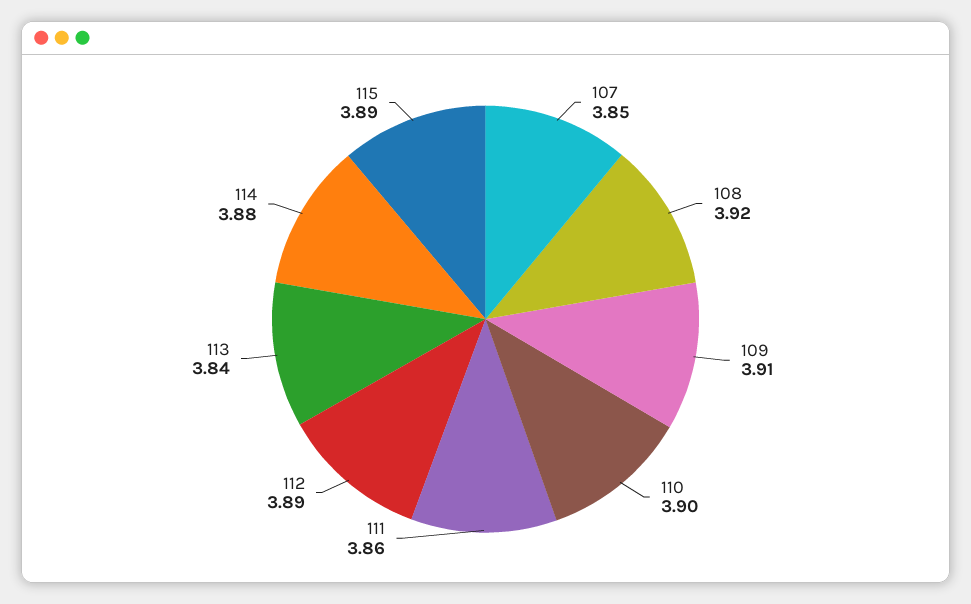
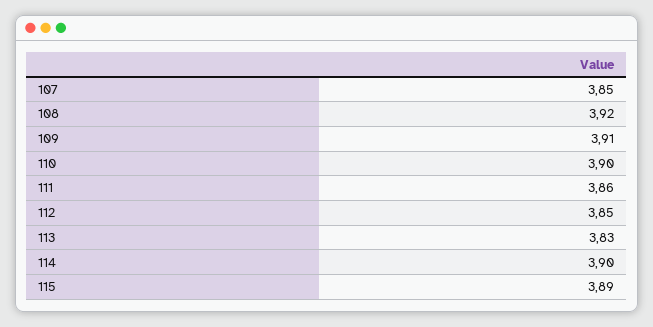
112: 3.89 -> 3.85
113: 3.84 -> 3.83
114: 3.88 -> 3.9

